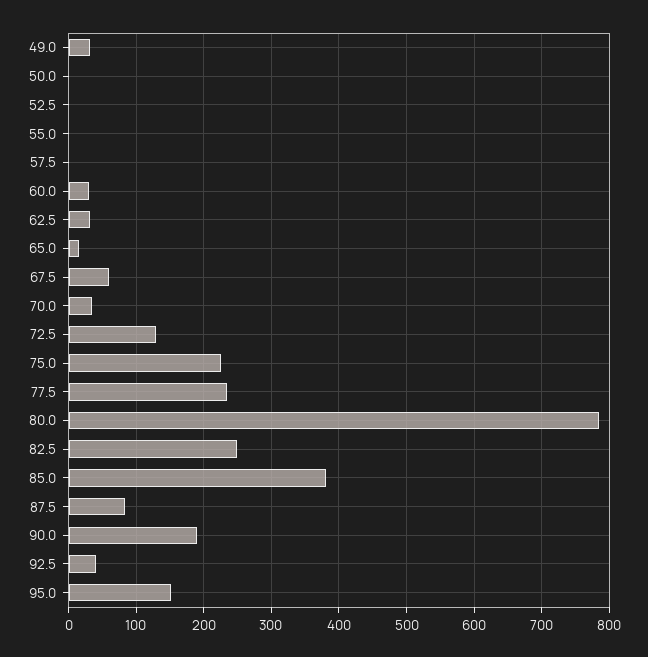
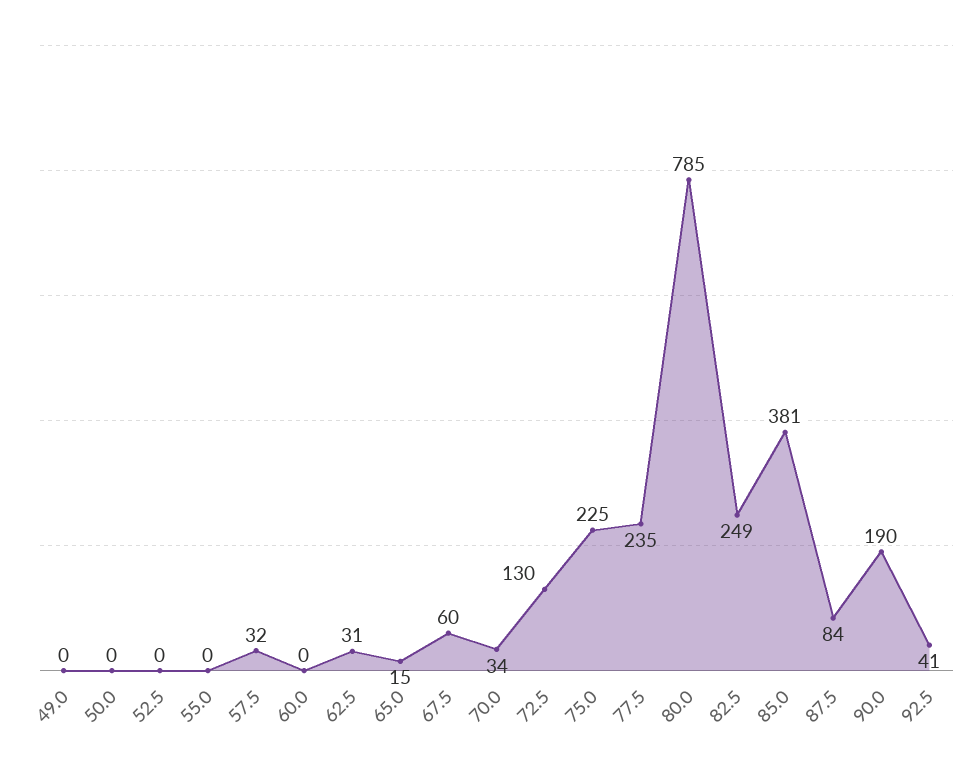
49.0: 30 -> 0
57.5: 0 -> 32
60.0: 30 -> 0
95.0: 150 -> none

